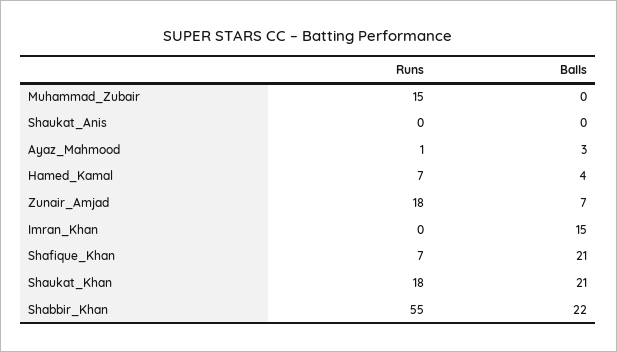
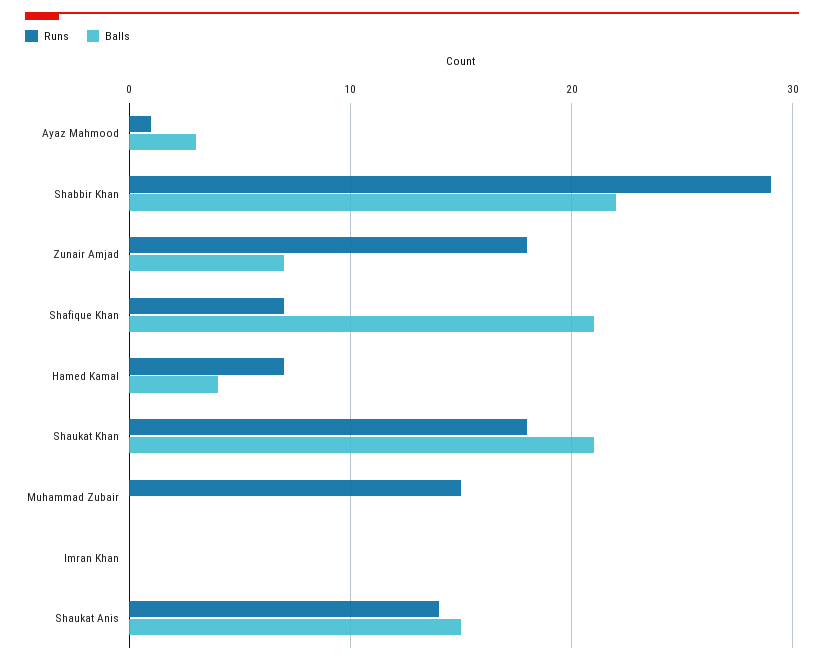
Runs, Shaukat_Anis: 0 -> 14
Balls, Shaukat_Anis: 0 -> 15
Balls, Imran_Khan: 15 -> 0
Runs, Shabbir_Khan: 55 -> 29

